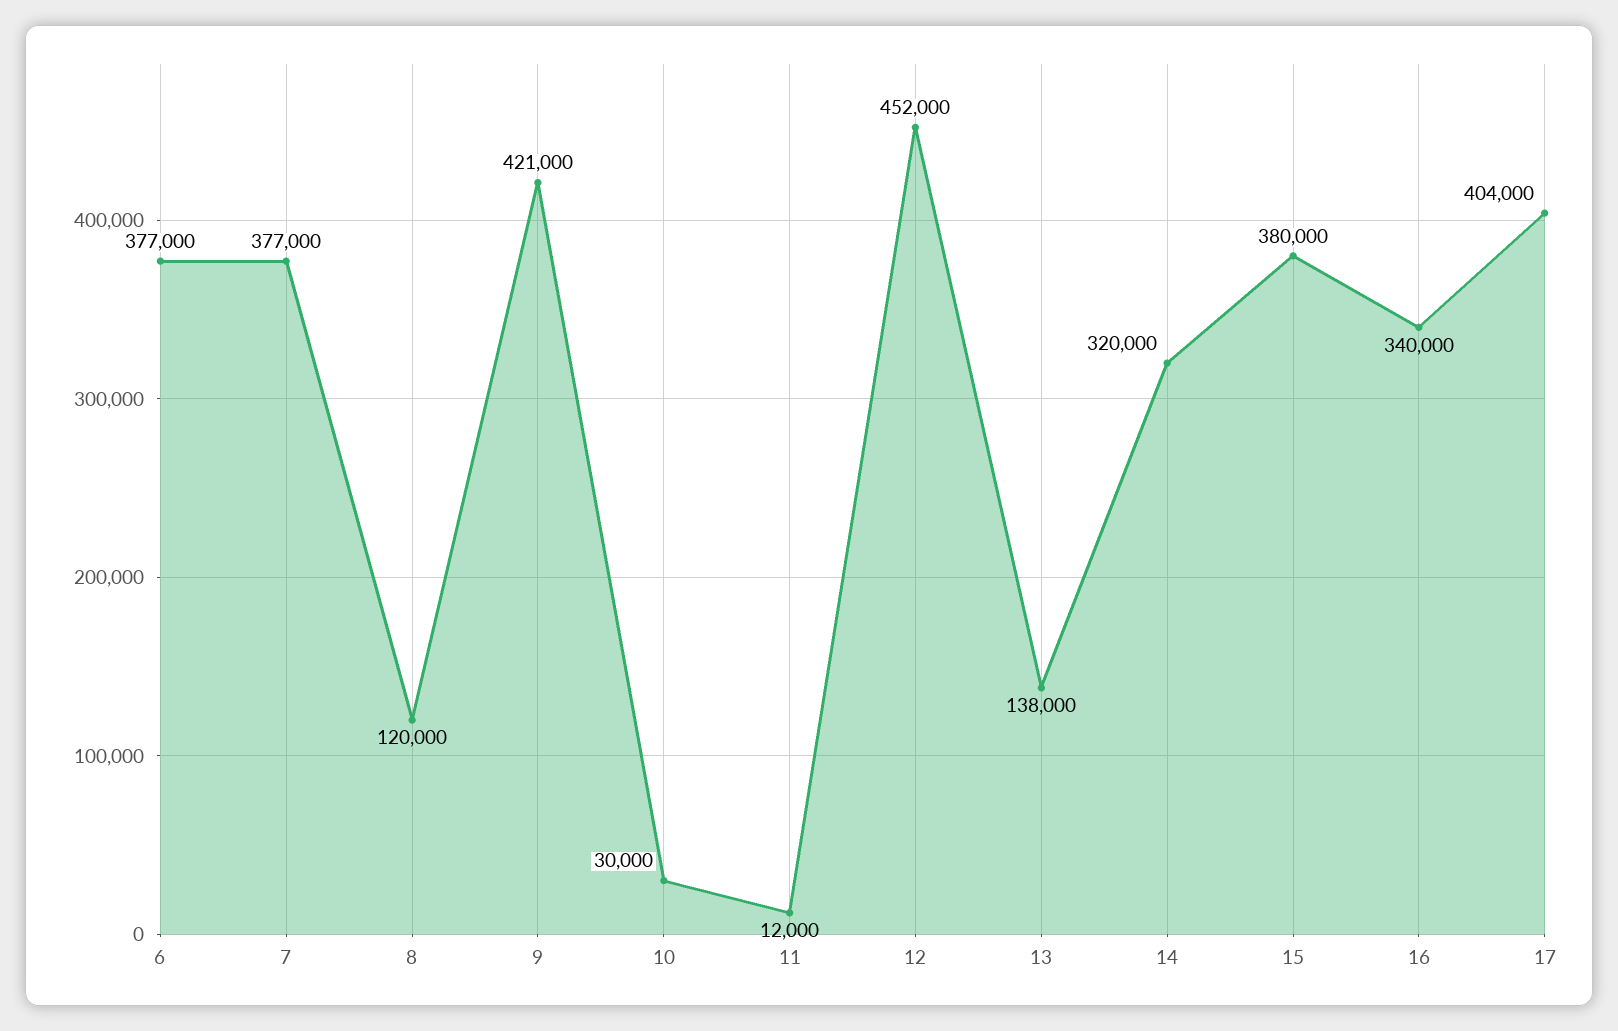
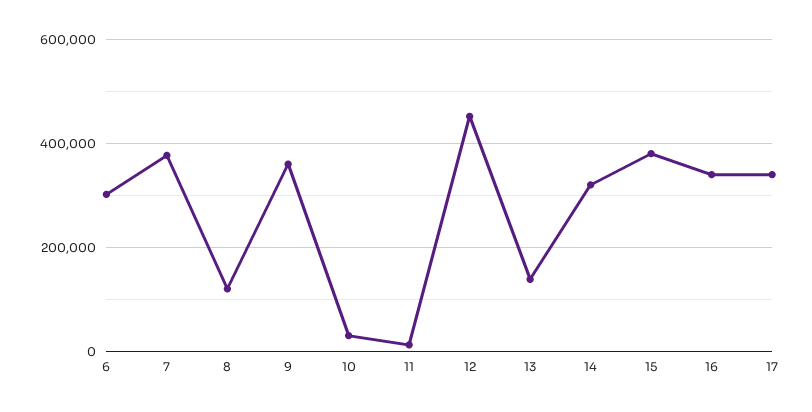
6: 377000 -> 300000
9: 421000 -> 360000
17: 404000 -> 340000

